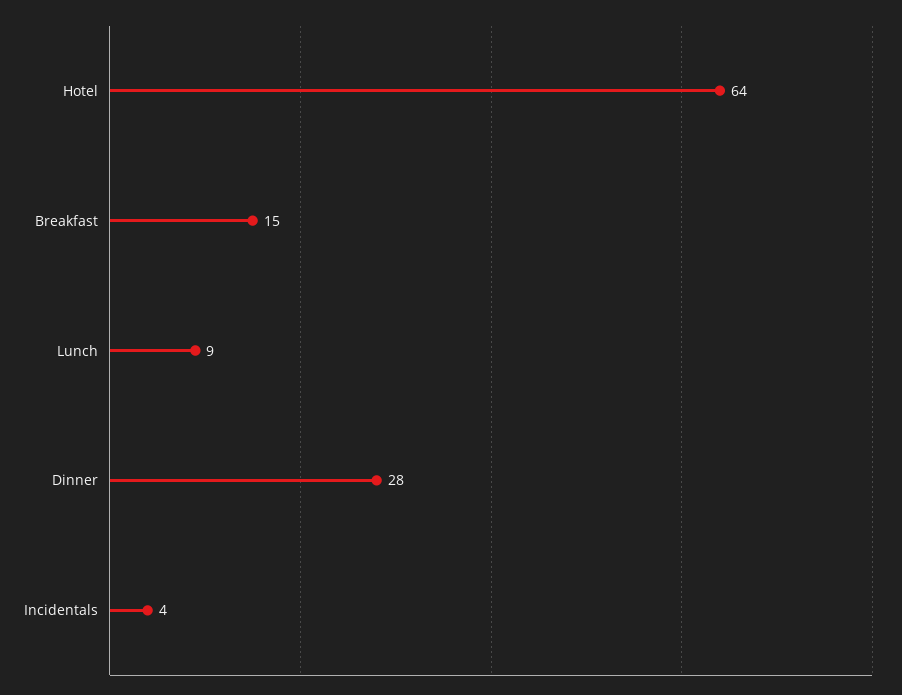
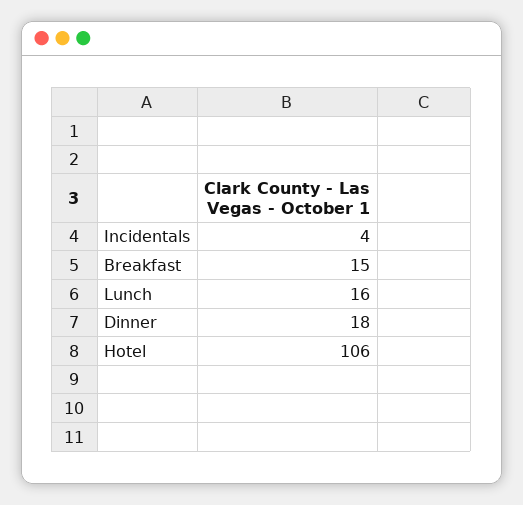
Hotel: 64 -> 106
Lunch: 9 -> 16
Dinner: 28 -> 18

